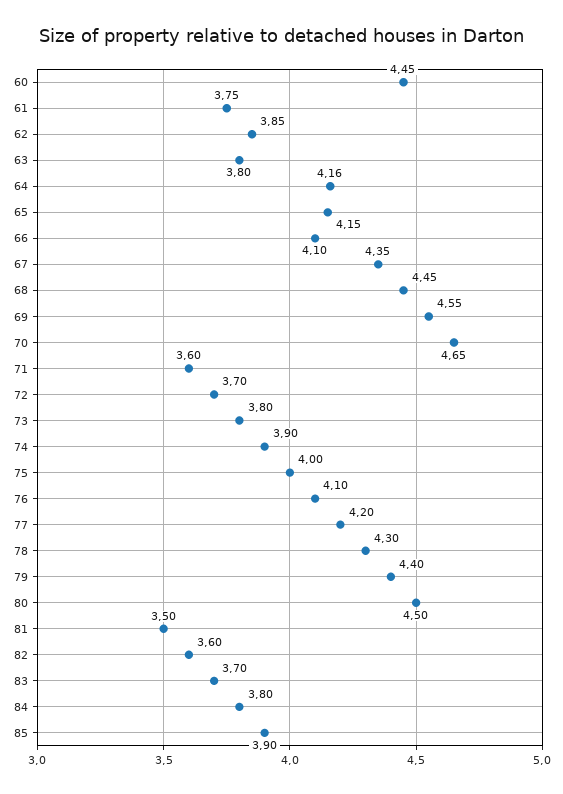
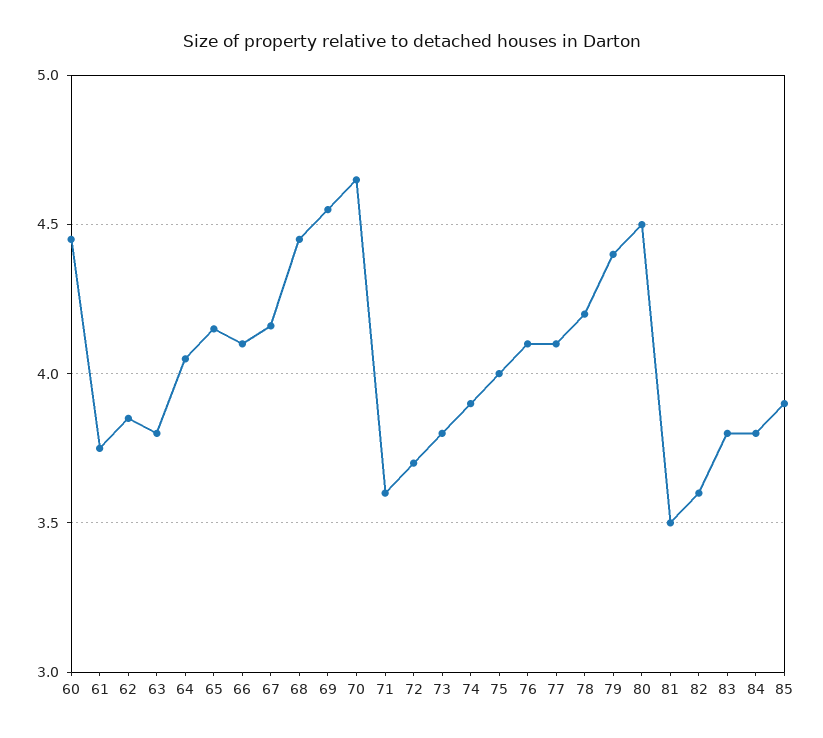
64: 4.16 -> 4.05
67: 4.35 -> 4.15
77: 4.2 -> 4.1
78: 4.3 -> 4.2
83: 3.7 -> 3.8

